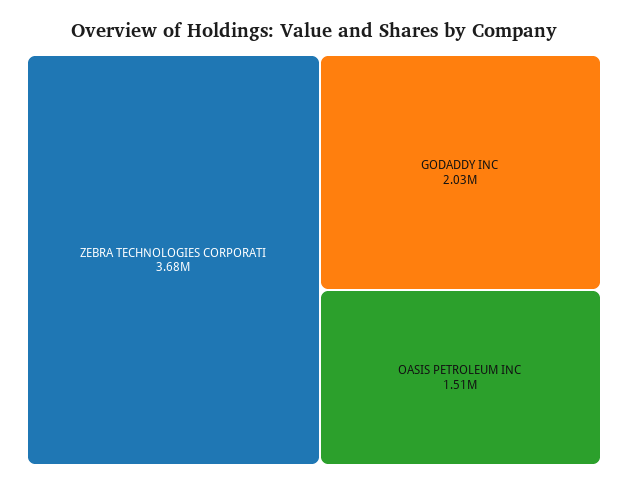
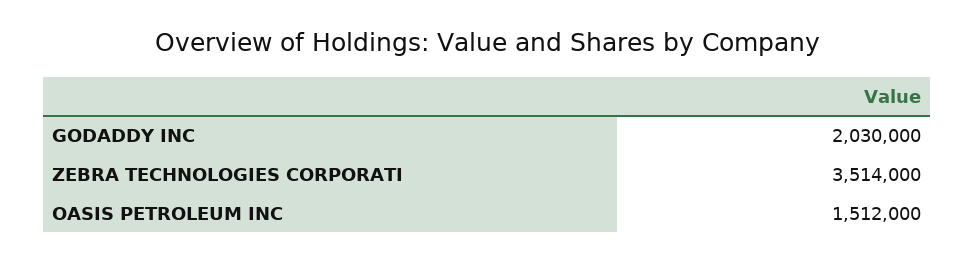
ZEBRA TECHNOLOGIES CORPORATI: 3680000 -> 3514000

